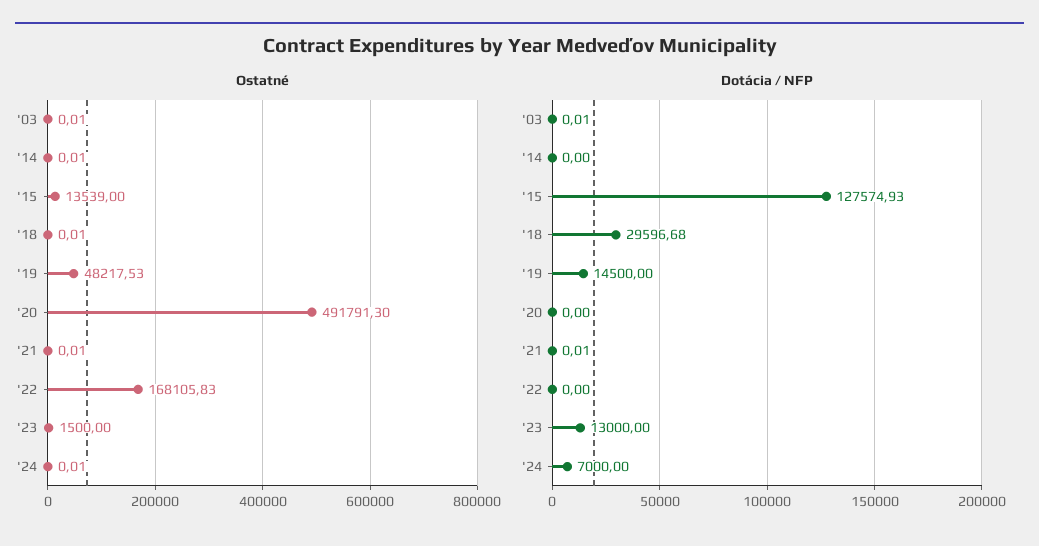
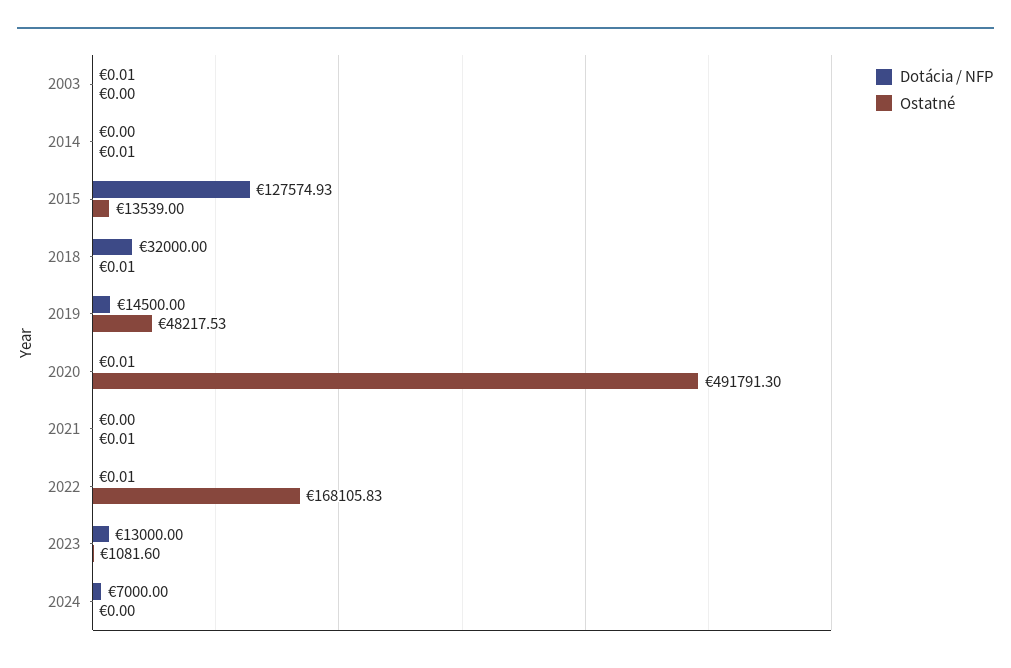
Ostatné, '03: 0.01 -> 0
Ostatné, '23: 1500 -> 1081.6
Ostatné, '24: 0.01 -> 0
Dotácia / NFP, '18: 29596.68 -> 32000
Dotácia / NFP, '20: 0 -> 0.01
Dotácia / NFP, '21: 0.01 -> 0
Dotácia / NFP, '22: 0 -> 0.01

